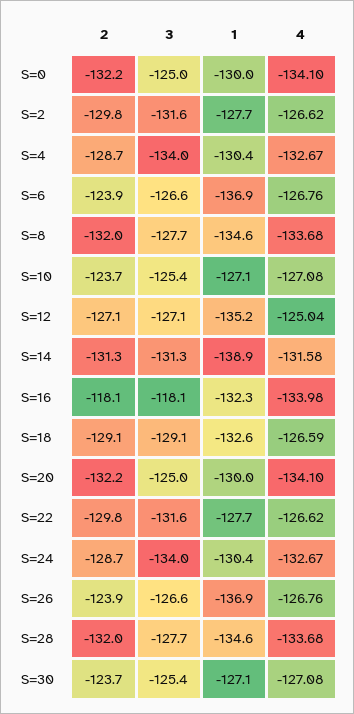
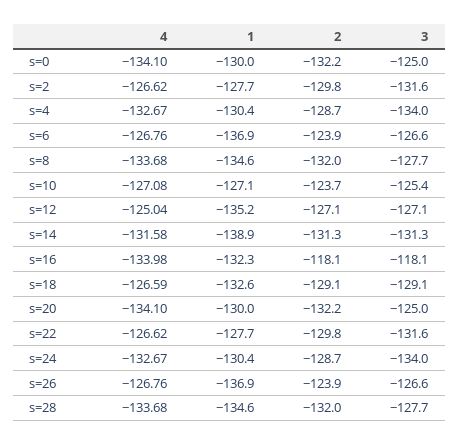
2, S=30: -123.7 -> none
3, S=30: -125.4 -> none
1, S=30: -127.1 -> none
4, S=30: -127.08 -> none

